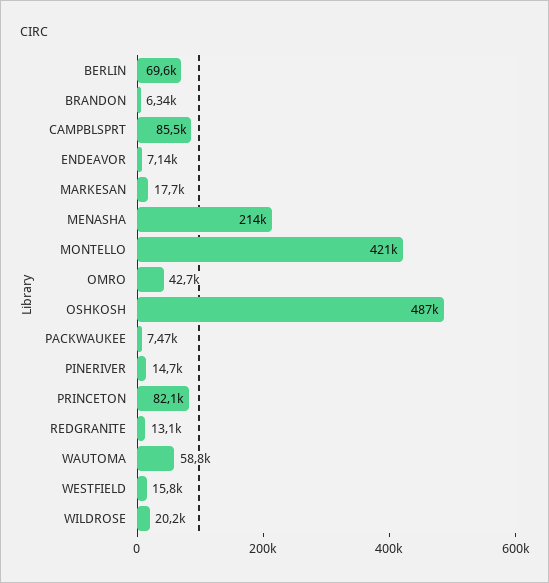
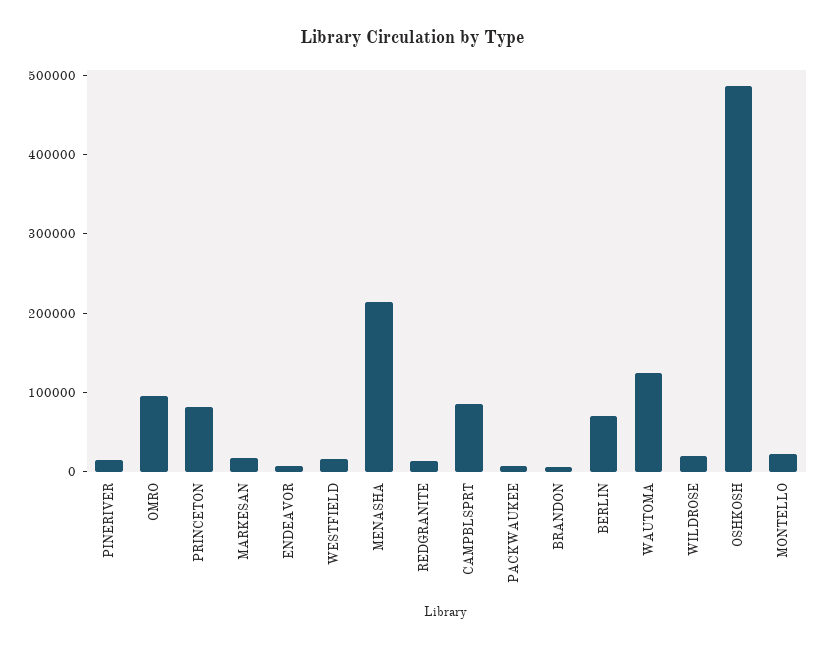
MONTELLO: 421000 -> 20000
OMRO: 42700 -> 100000
WAUTOMA: 58800 -> 120000

